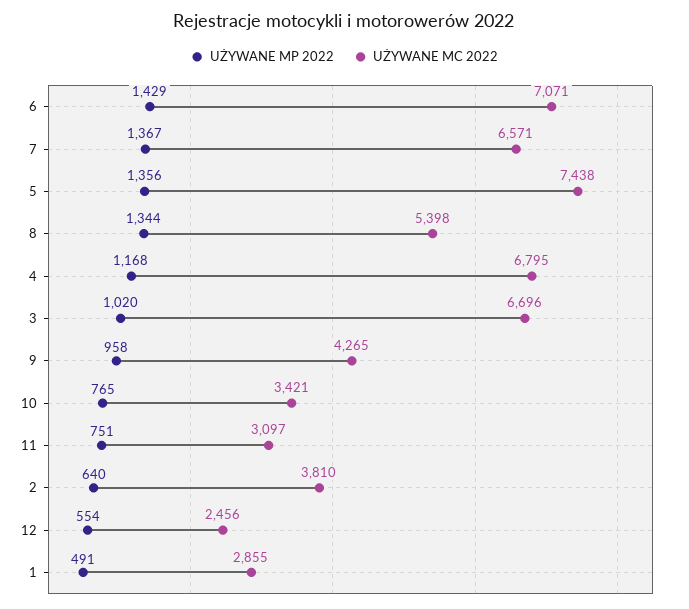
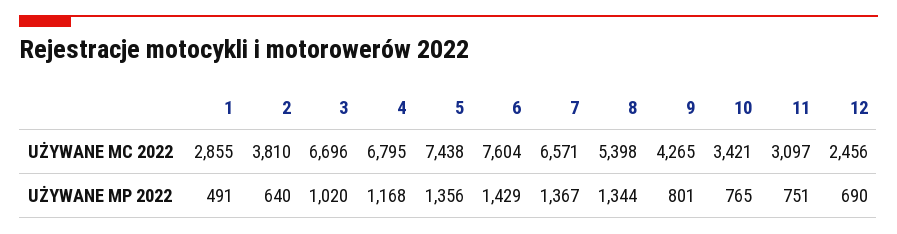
UŻYWANE MC 2022, 6: 7071 -> 7604
UŻYWANE MP 2022, 9: 958 -> 801
UŻYWANE MP 2022, 12: 554 -> 690

